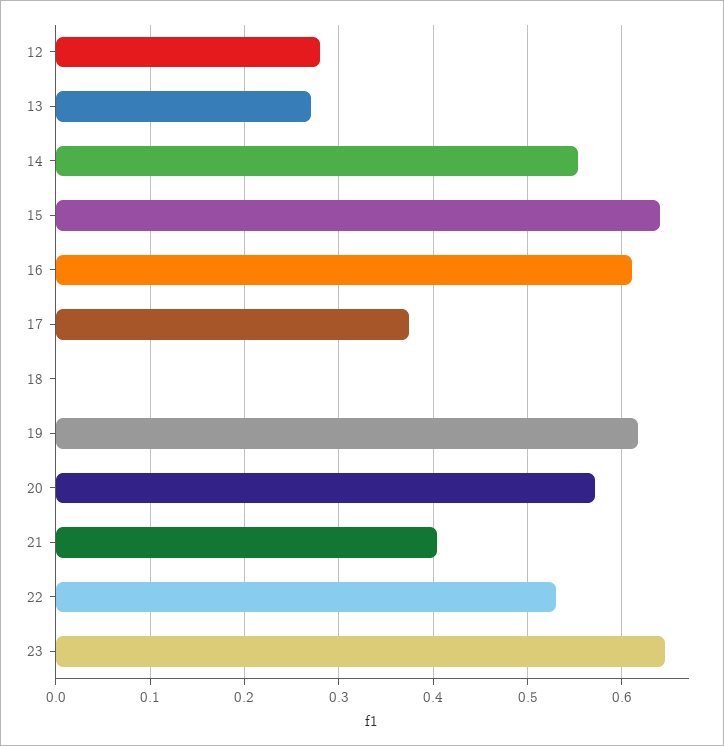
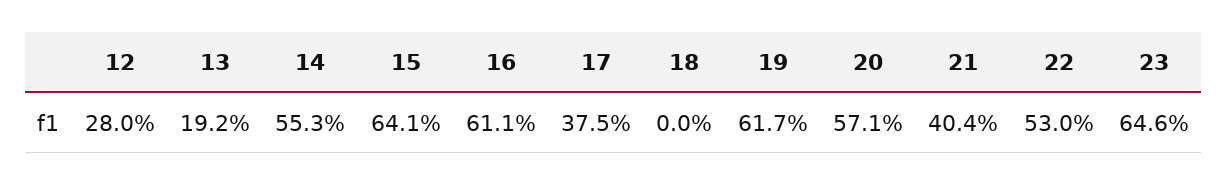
13: 0.27 -> 0.192

